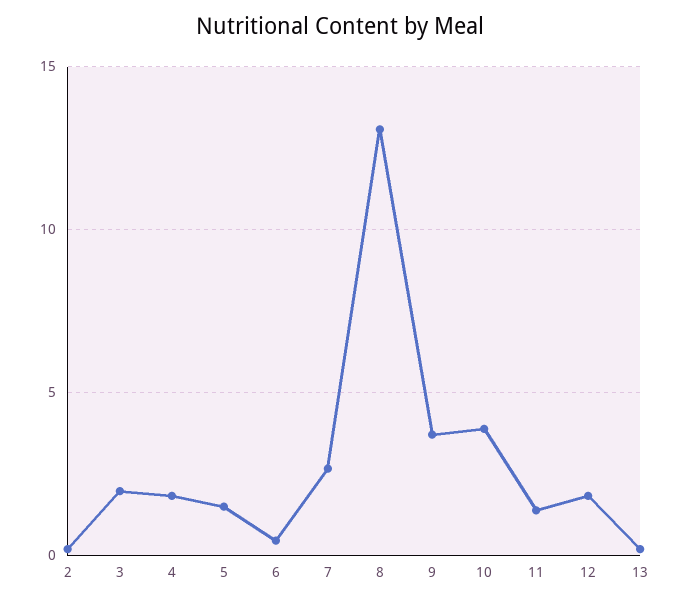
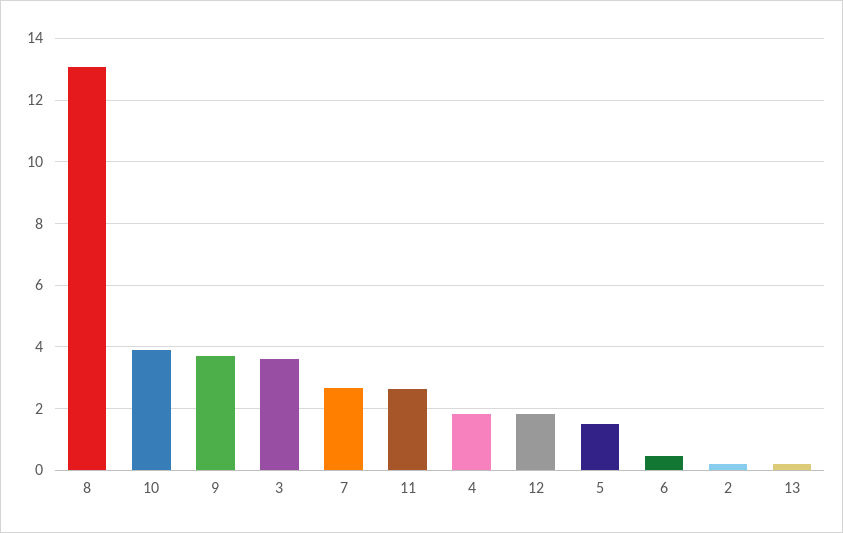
3: 2 -> 3.6
11: 1.5 -> 2.6

